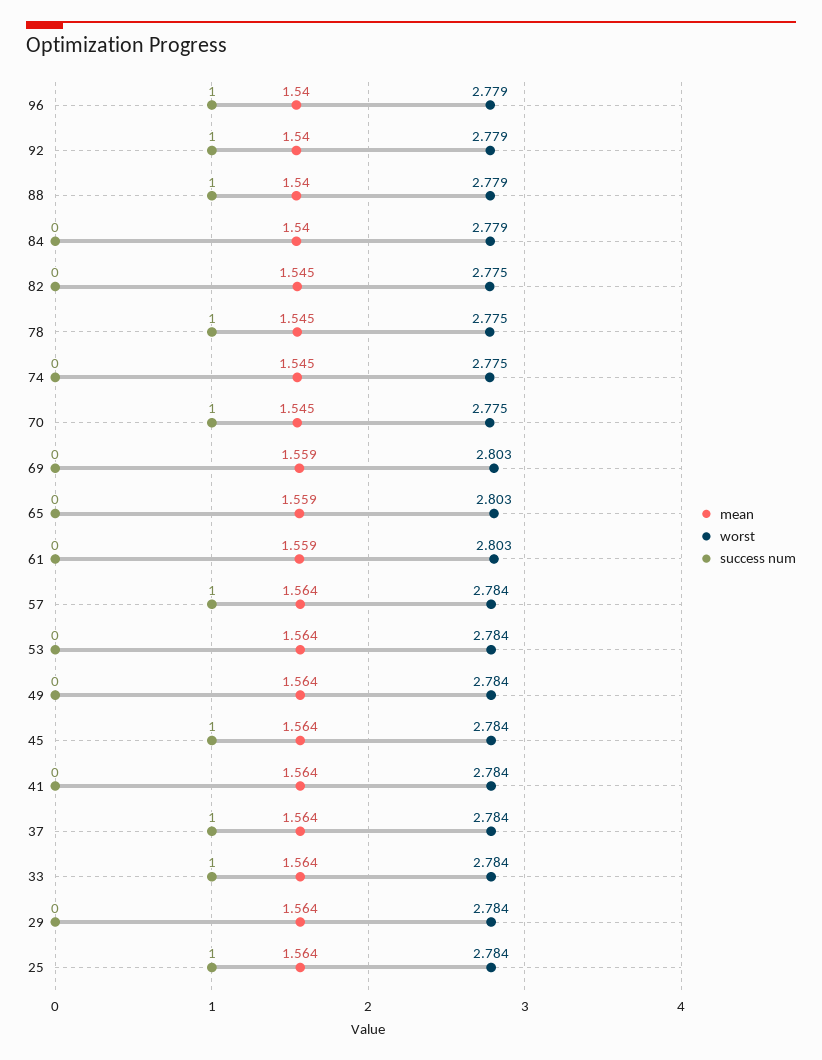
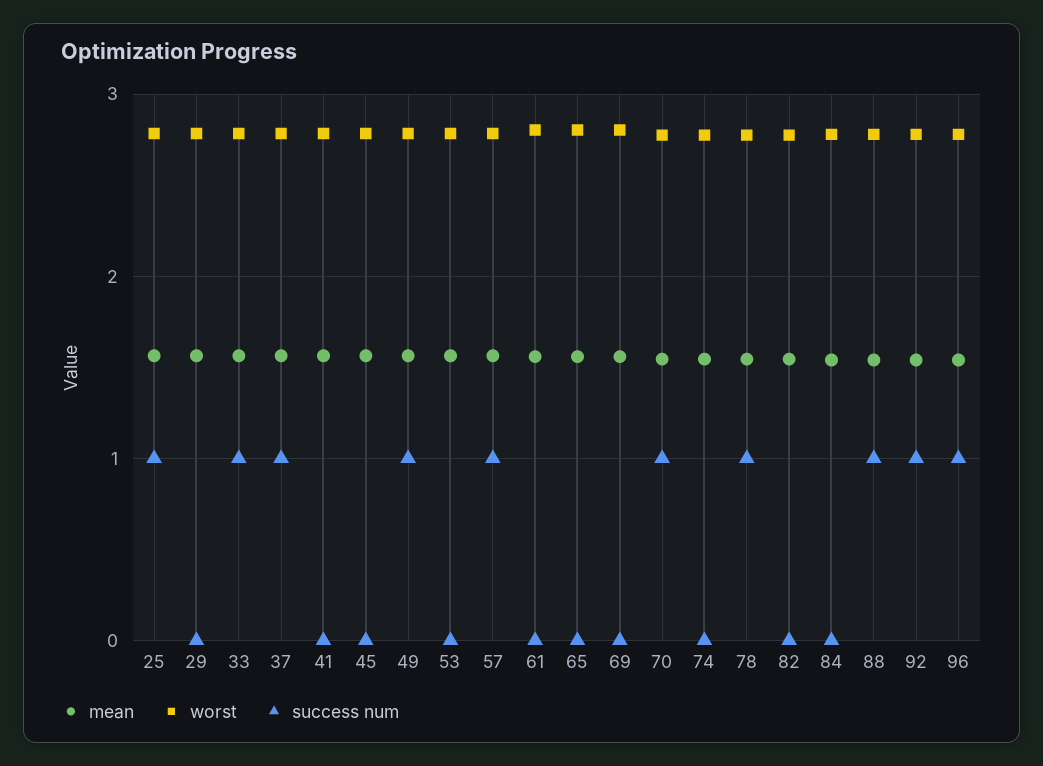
success num, 49: 0 -> 1
success num, 45: 1 -> 0

